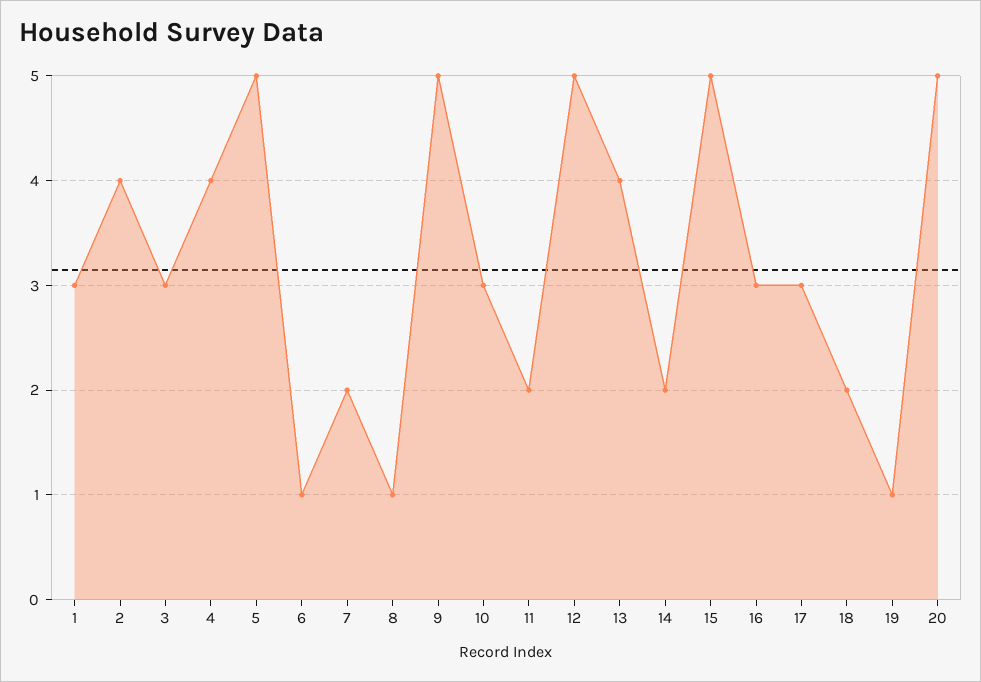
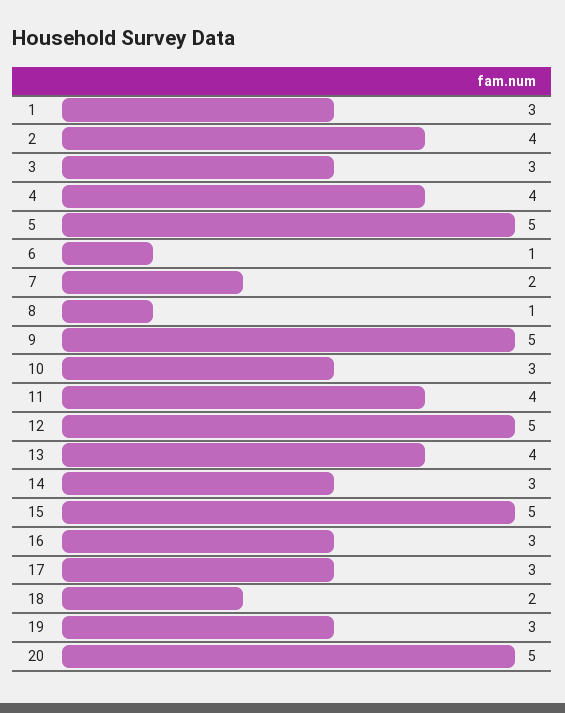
11: 2 -> 4
14: 2 -> 3
19: 1 -> 3

